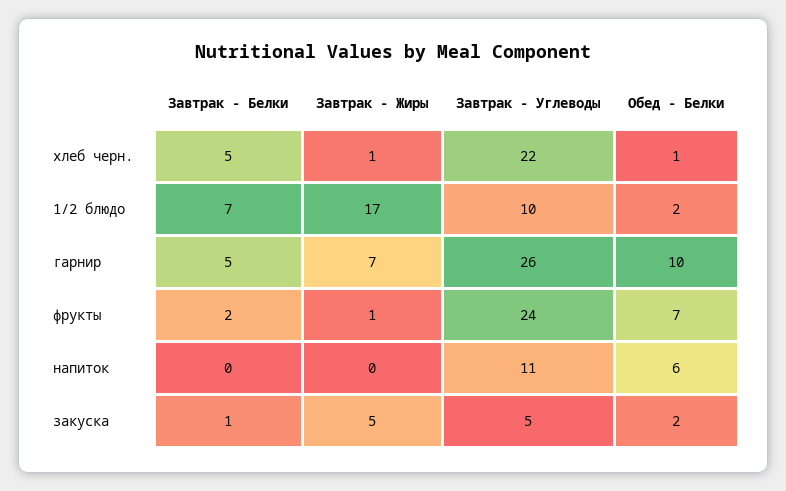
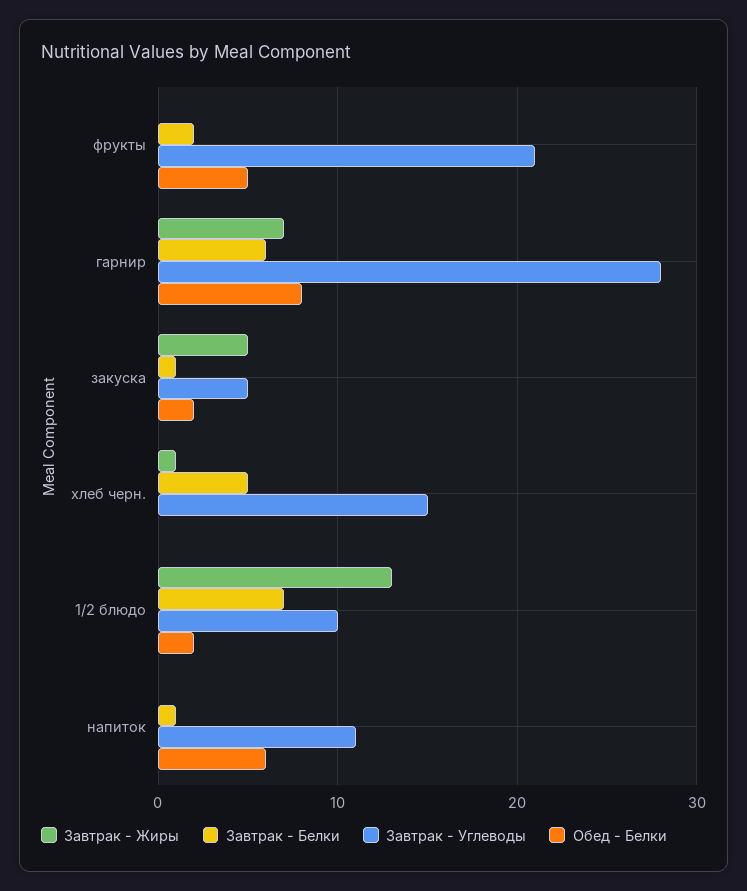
Завтрак - Углеводы, хлеб черн.: 22 -> 15
Обед - Белки, хлеб черн.: 1 -> 0
Завтрак - Жиры, 1/2 блюдо: 17 -> 13
Завтрак - Белки, гарнир: 5 -> 6
Завтрак - Углеводы, гарнир: 26 -> 28
Обед - Белки, гарнир: 10 -> 8
Завтрак - Жиры, фрукты: 1 -> 0
Завтрак - Углеводы, фрукты: 24 -> 21
Обед - Белки, фрукты: 7 -> 5
Завтрак - Белки, напиток: 0 -> 1

